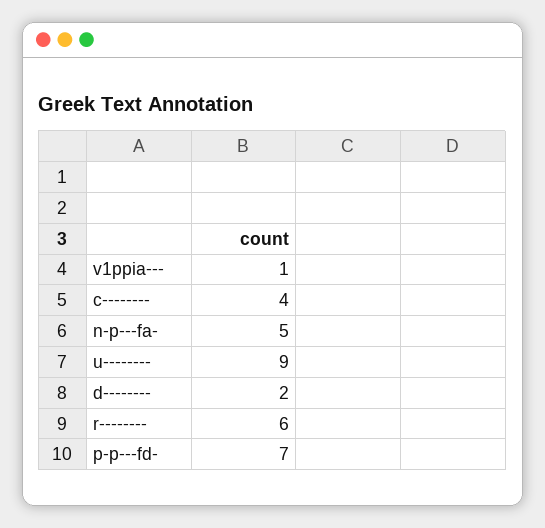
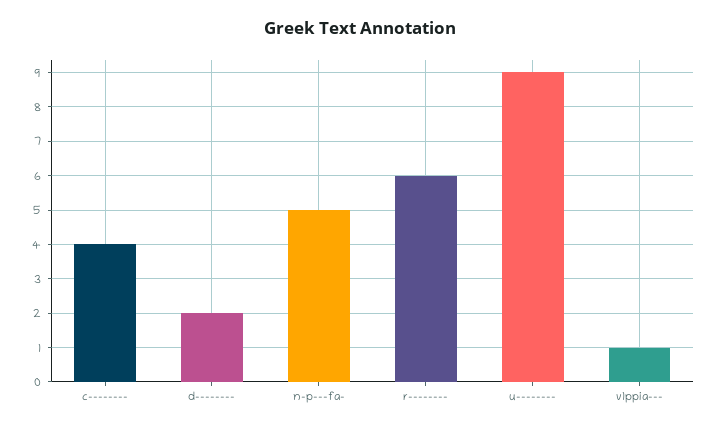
p-p---fd-: 7 -> none

